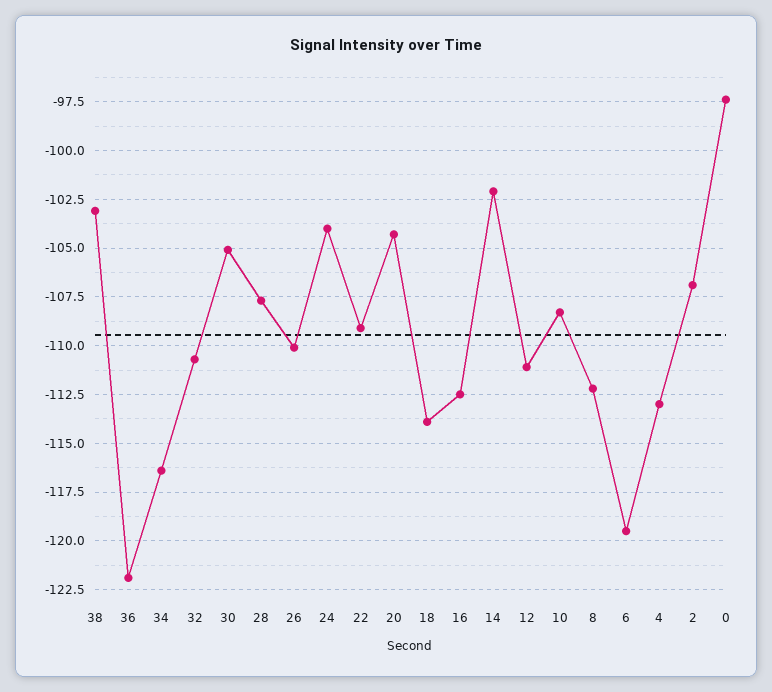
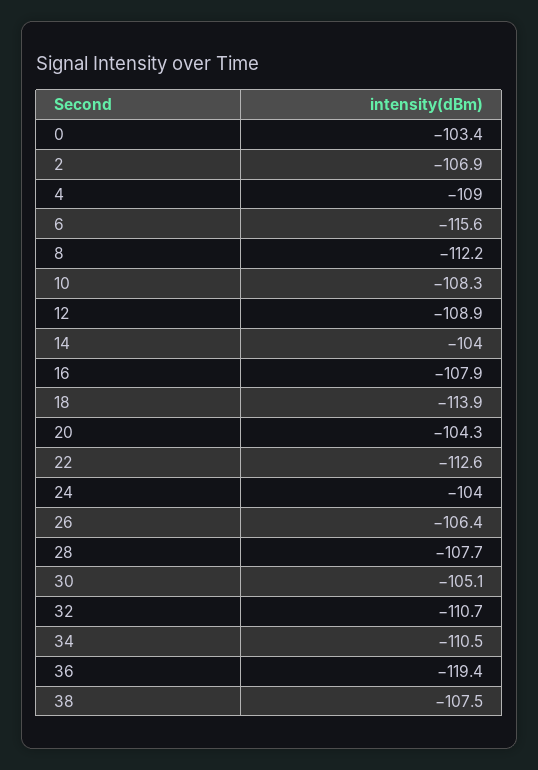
38: -103 -> -107.5
36: -122 -> -119.4
34: -116.5 -> -110.5
26: -110 -> -106.4
22: -109 -> -112.6
16: -112.5 -> -107.9
14: -102 -> -104
12: -111 -> -108.9
6: -119.5 -> -115.6
4: -113 -> -109
0: -97.5 -> -103.4

